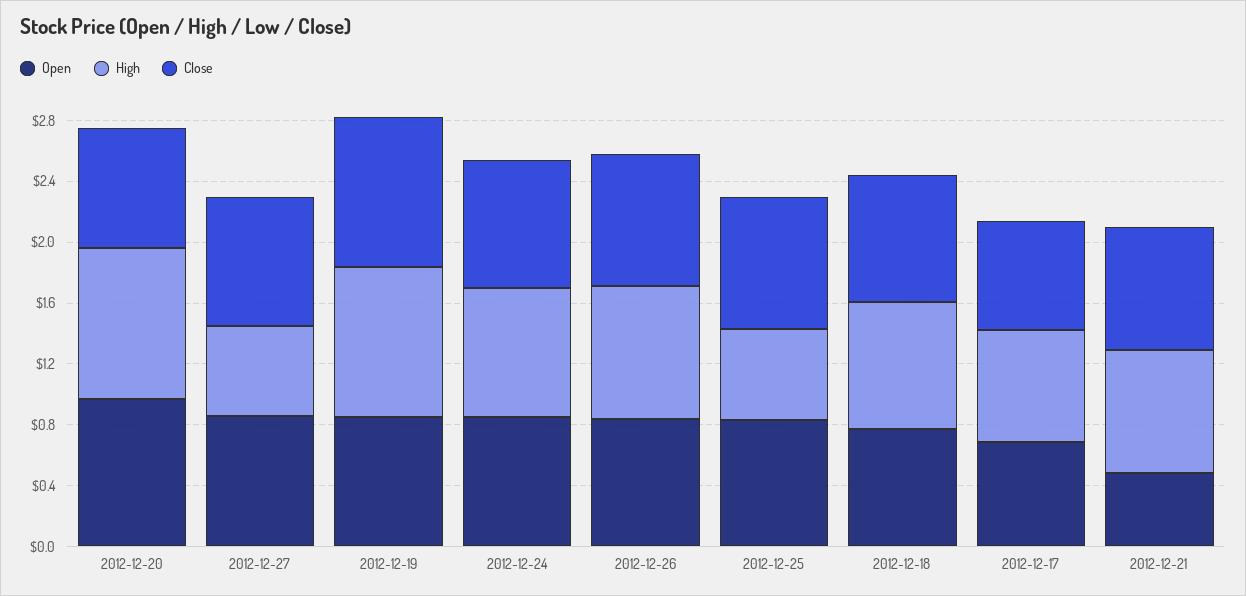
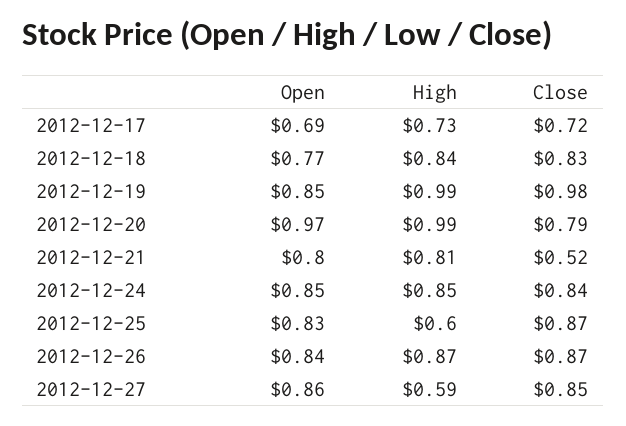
Open, 2012-12-21: 0.5 -> 0.8
Close, 2012-12-21: 0.8 -> 0.52

